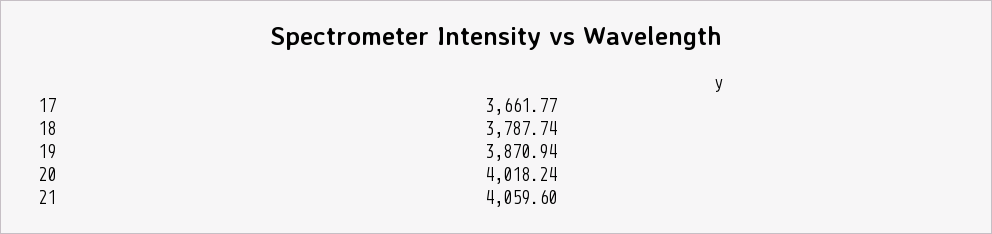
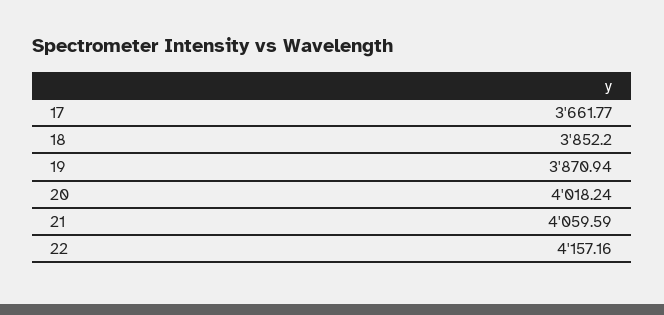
18: 3787.74 -> 3852.2
21: 4059.6 -> 4059.59
22: none -> 4157.16

